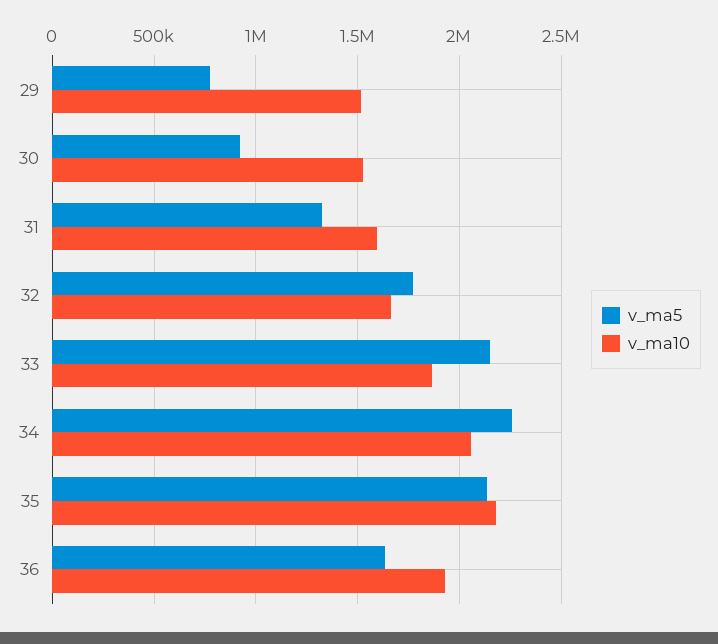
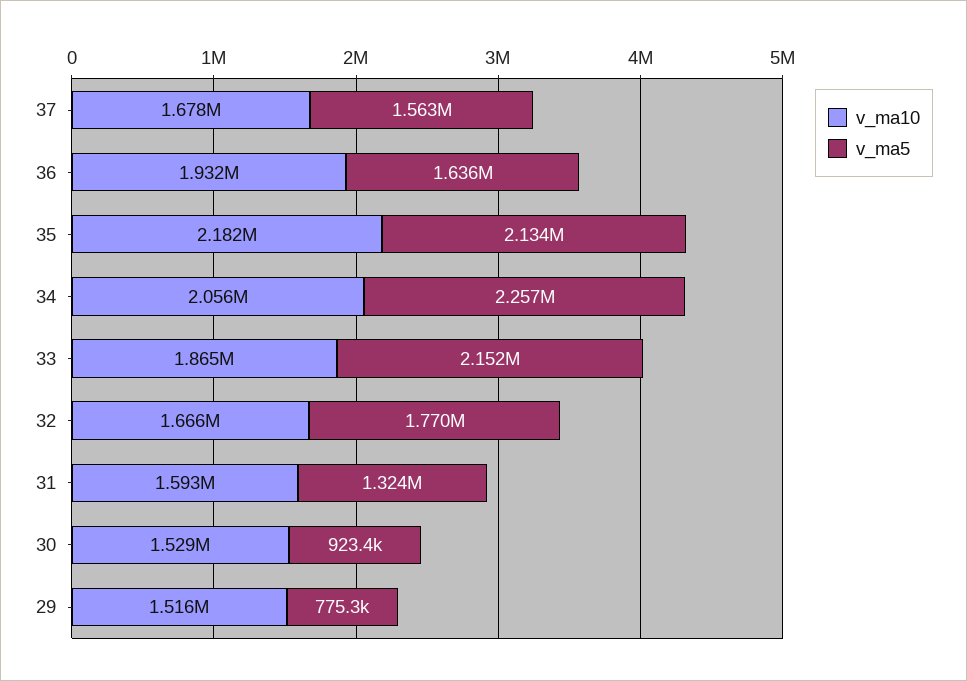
v_ma10, 37: none -> 1678000
v_ma5, 37: none -> 1563000

